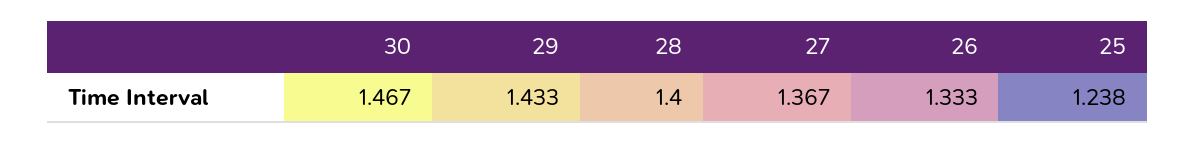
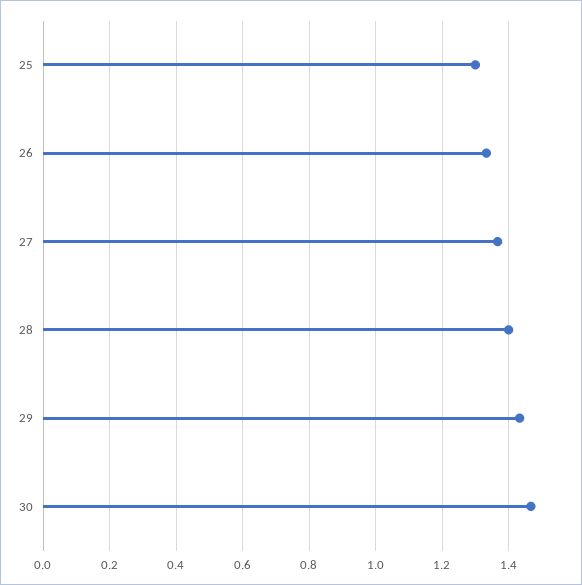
25: 1.238 -> 1.3

